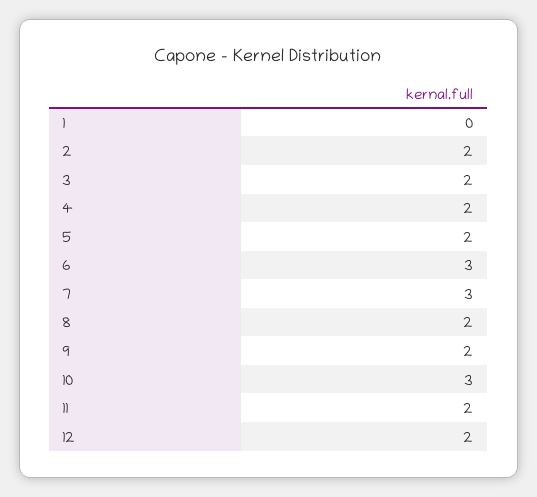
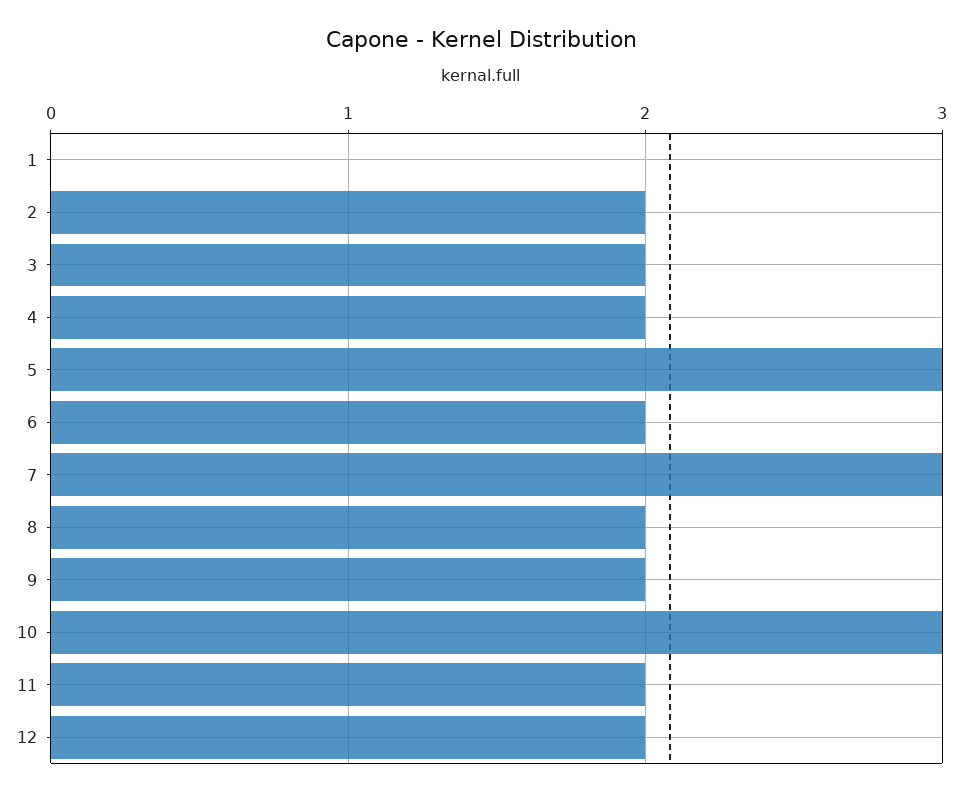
5: 2 -> 3
6: 3 -> 2

